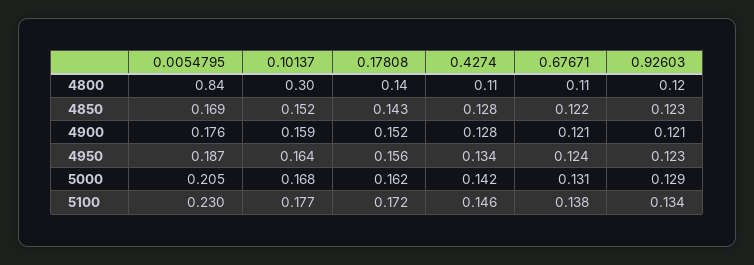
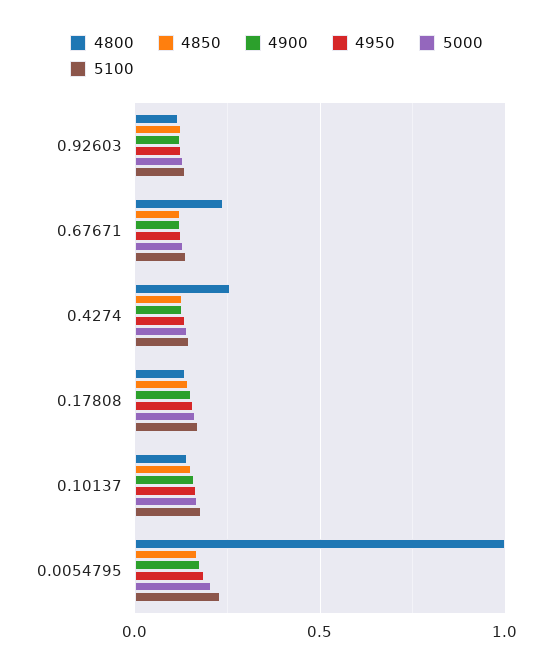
4800, 0.0054795: 0.84 -> 1
4800, 0.10137: 0.3 -> 0.15
4800, 0.4274: 0.11 -> 0.25
4800, 0.67671: 0.11 -> 0.25

